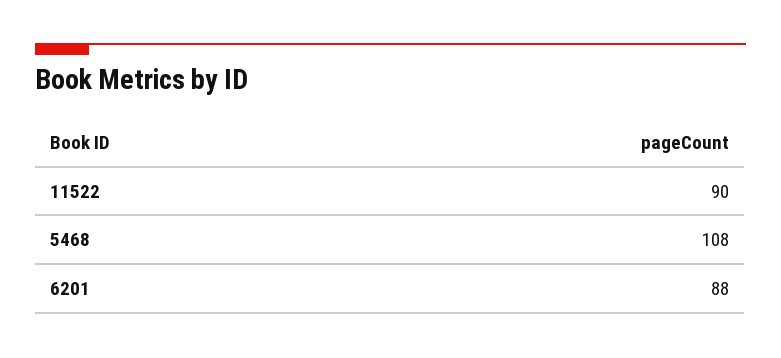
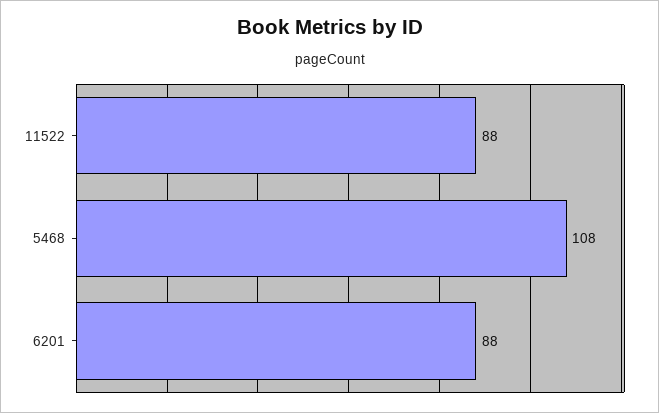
11522: 90 -> 88

